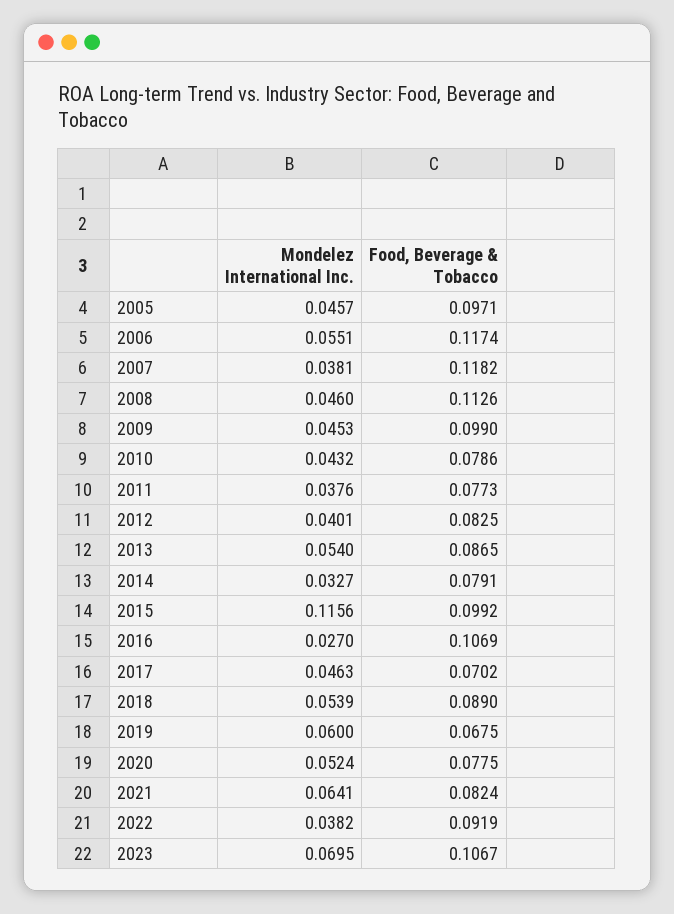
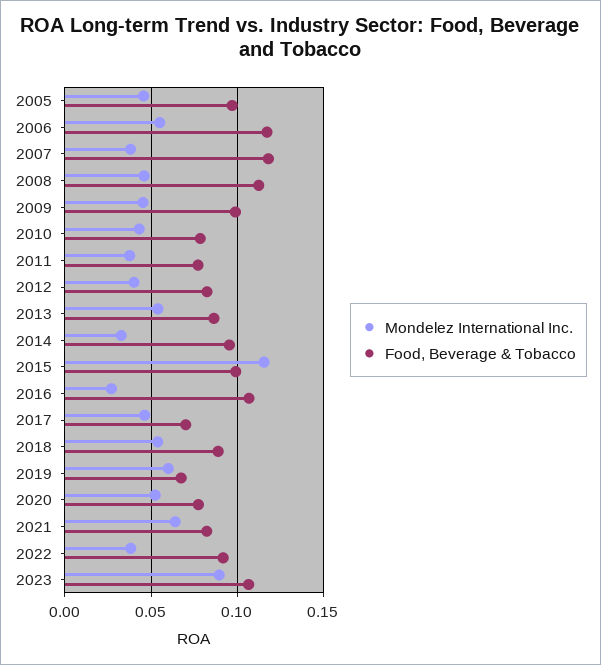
Food, Beverage & Tobacco, 2014: 0.0791 -> 0.095
Mondelez International Inc., 2023: 0.0695 -> 0.09

